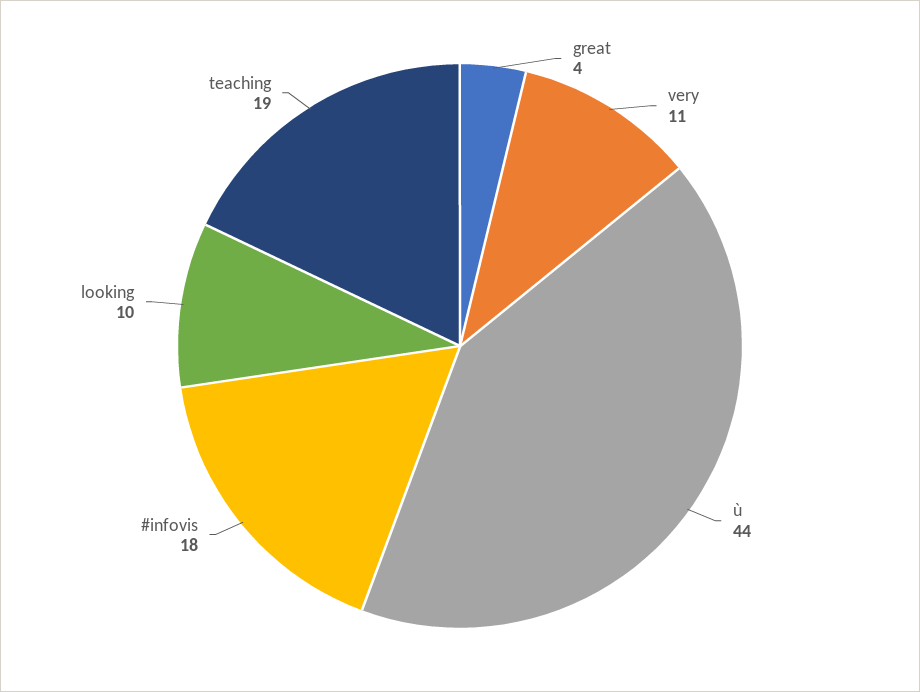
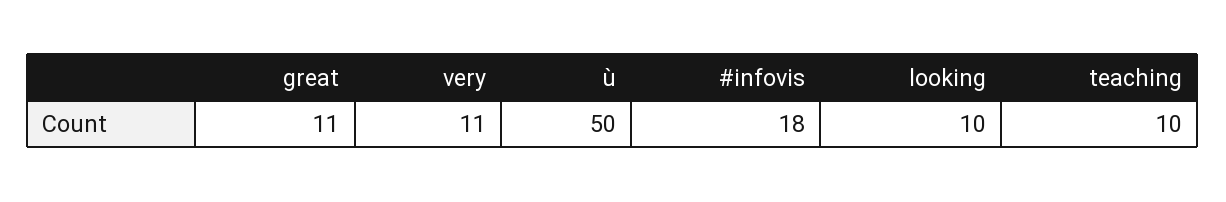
great: 4 -> 11
ù: 44 -> 50
teaching: 19 -> 10

